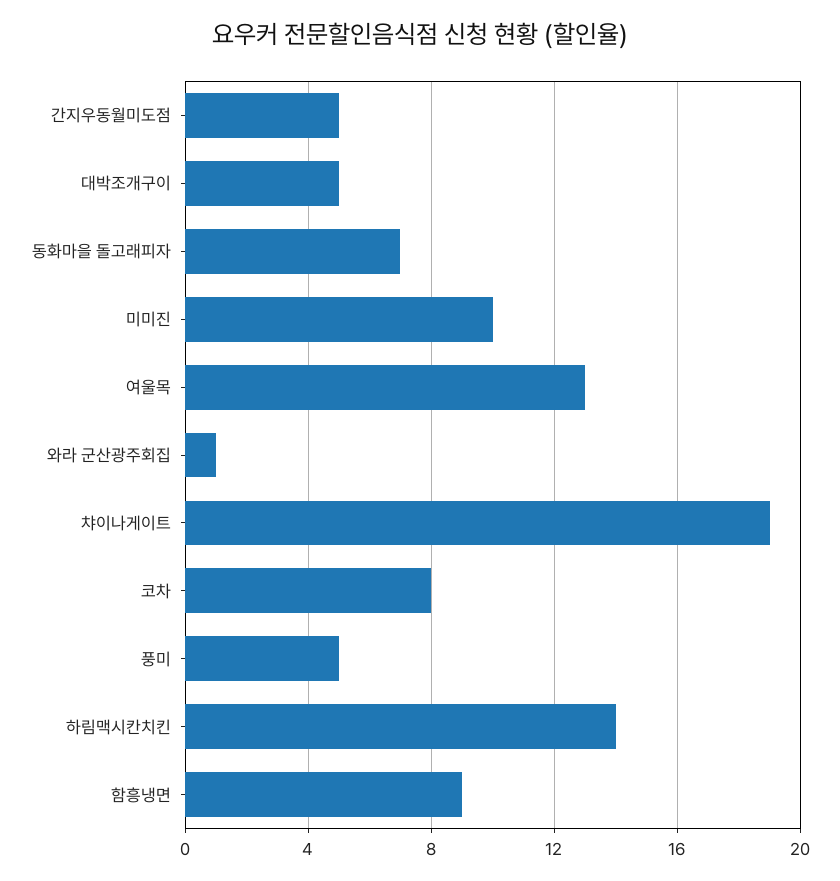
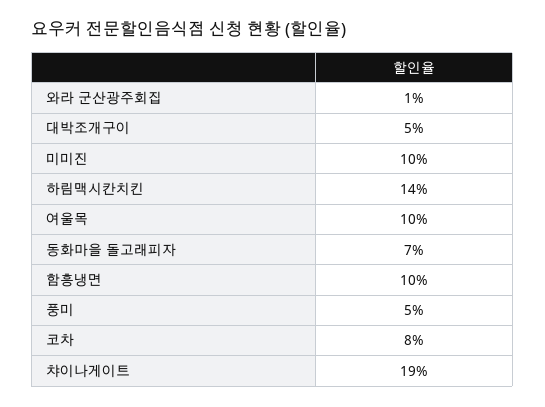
간지우동월미도점: 5 -> none
여울목: 13 -> 10
함흥냉면: 9 -> 10

